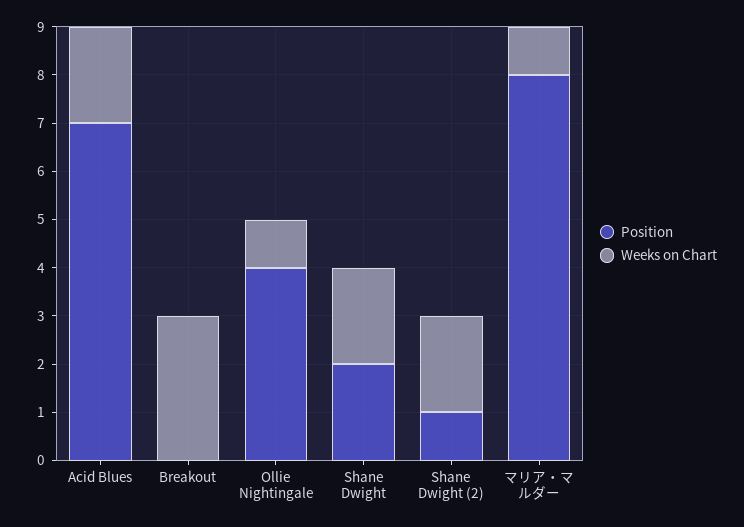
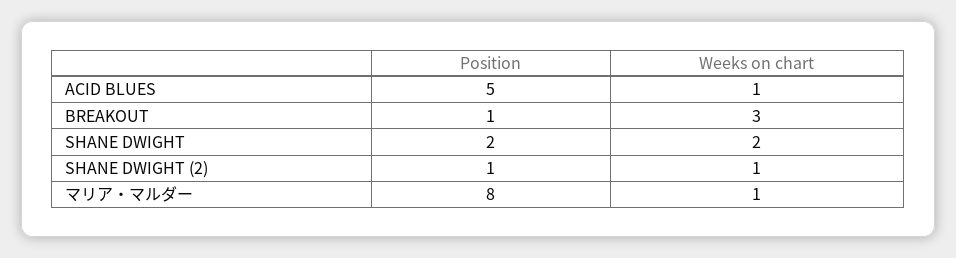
Position, Acid Blues: 7 -> 5
Weeks on Chart, Acid Blues: 2 -> 1
Position, Breakout: 0 -> 1
Position, Ollie Nightingale: 4 -> none
Weeks on Chart, Ollie Nightingale: 1 -> none
Weeks on Chart, Shane Dwight (2): 2 -> 1

